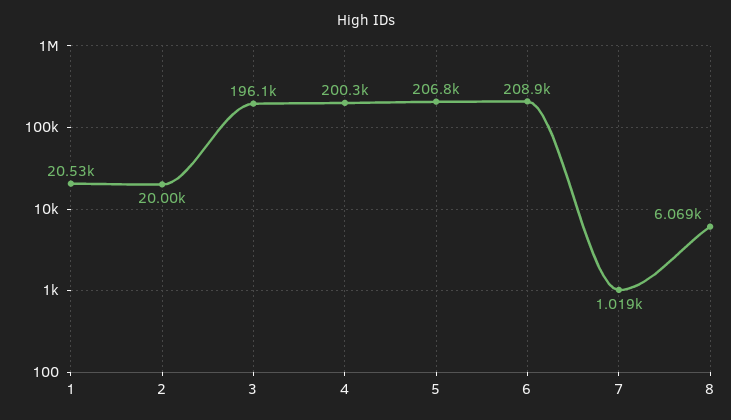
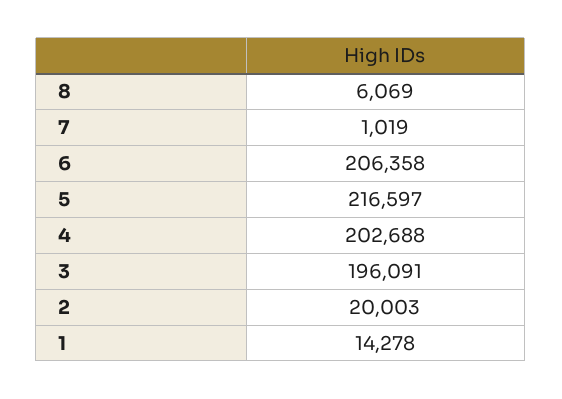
1: 20530 -> 14278
4: 200300 -> 202688
5: 206800 -> 216597
6: 208900 -> 206358

